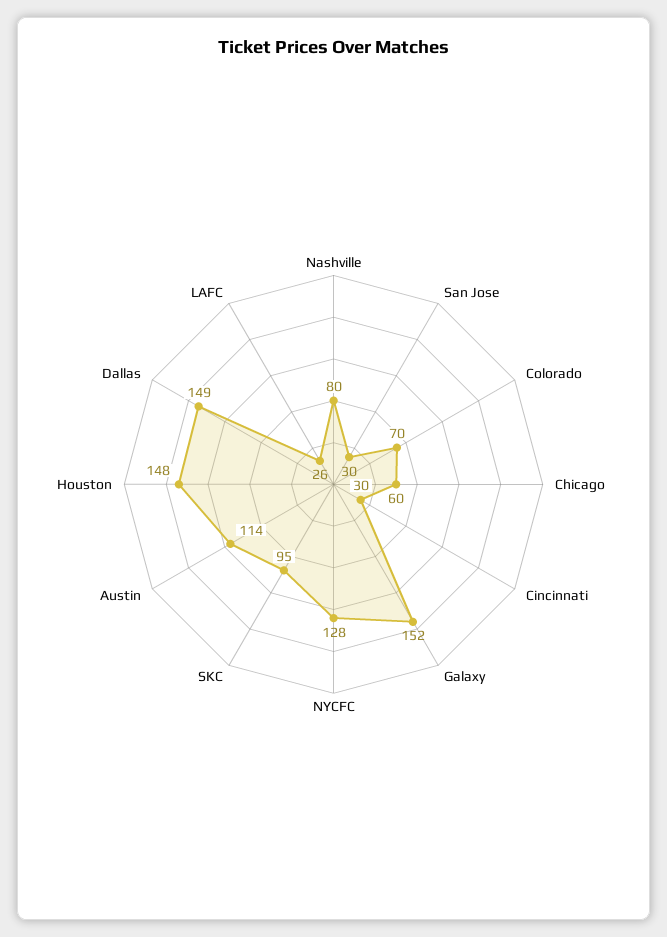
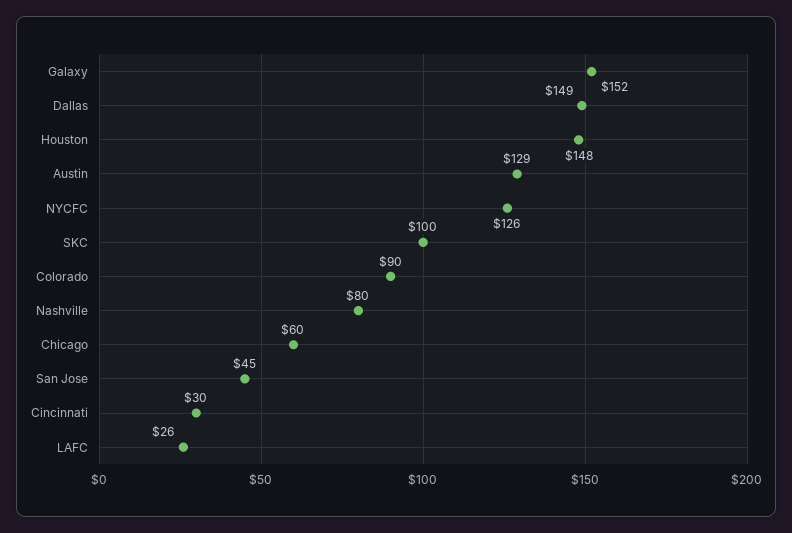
San Jose: 30 -> 45
Colorado: 70 -> 90
NYCFC: 128 -> 126
SKC: 95 -> 100
Austin: 114 -> 129

